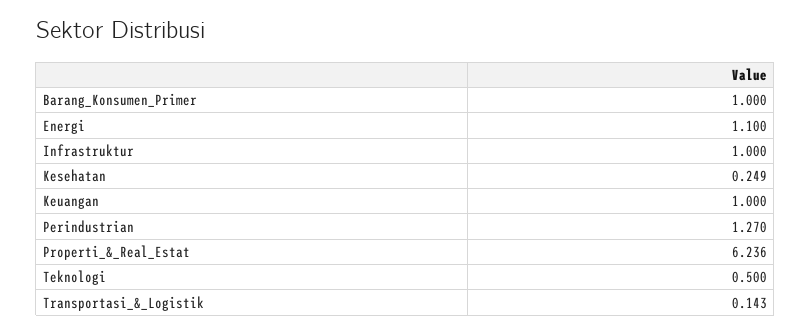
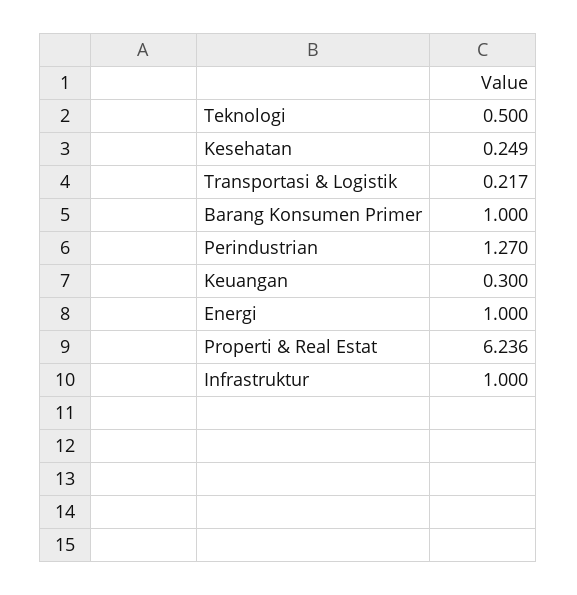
Energi: 1.1 -> 1
Keuangan: 1 -> 0.3
Transportasi_&_Logistik: 0.143 -> 0.217

